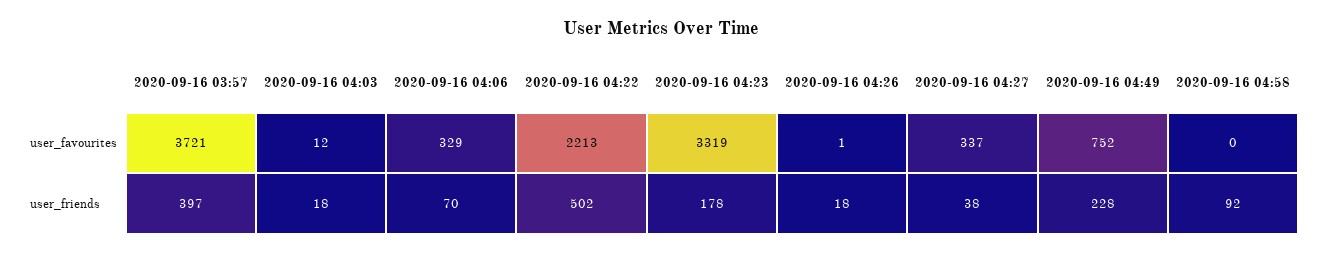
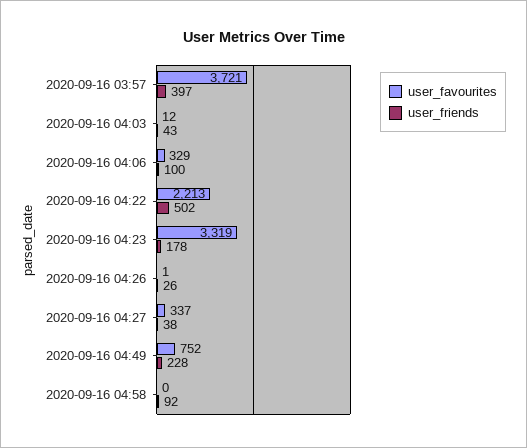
user_friends, 2020-09-16 04:03: 18 -> 43
user_friends, 2020-09-16 04:06: 70 -> 100
user_friends, 2020-09-16 04:26: 18 -> 26

